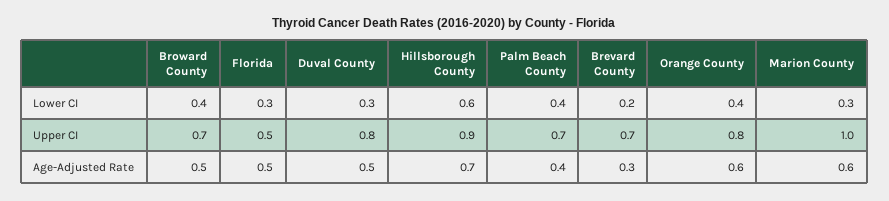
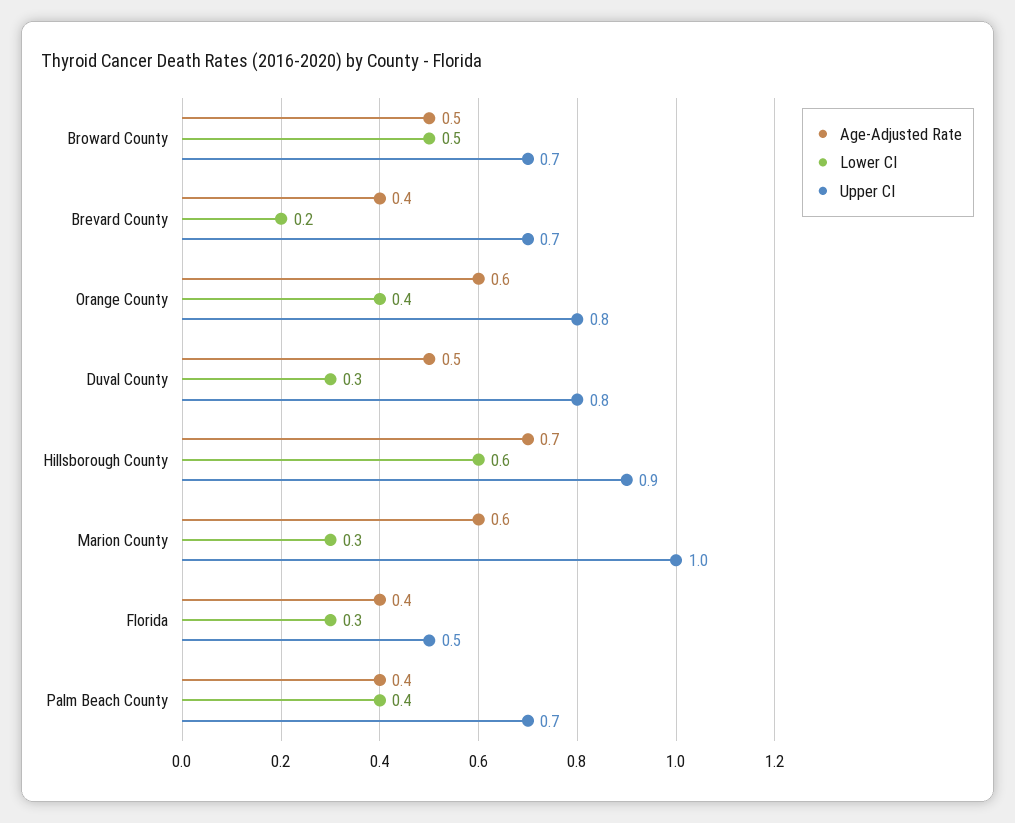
Lower CI, Broward County: 0.4 -> 0.5
Age-Adjusted Rate, Florida: 0.5 -> 0.4
Age-Adjusted Rate, Brevard County: 0.3 -> 0.4

